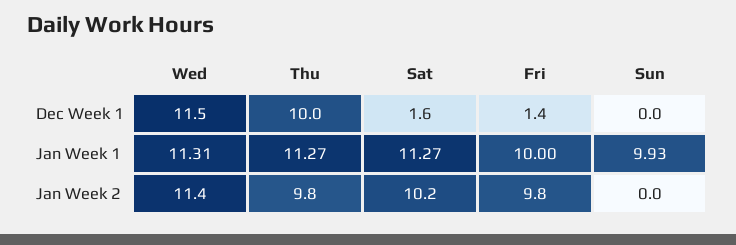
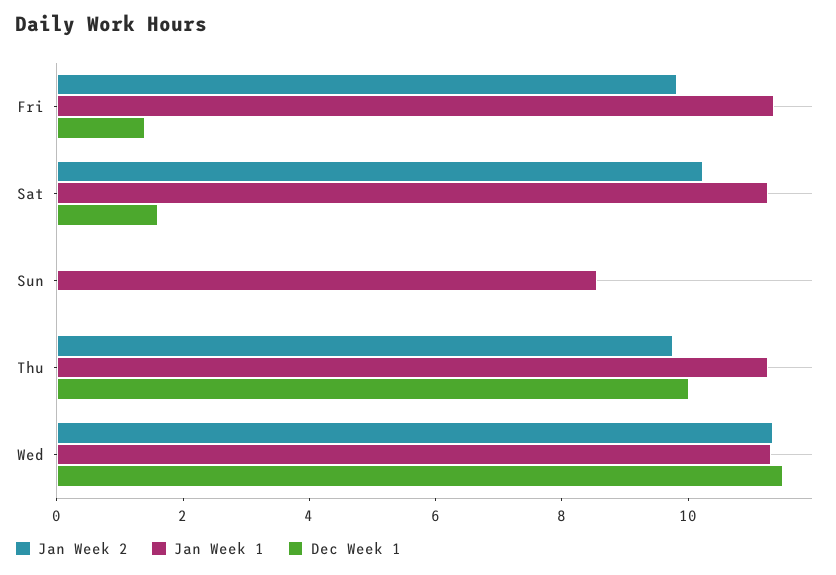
Jan Week 1, Fri: 10 -> 11.5
Jan Week 1, Sun: 9.93 -> 8.5

